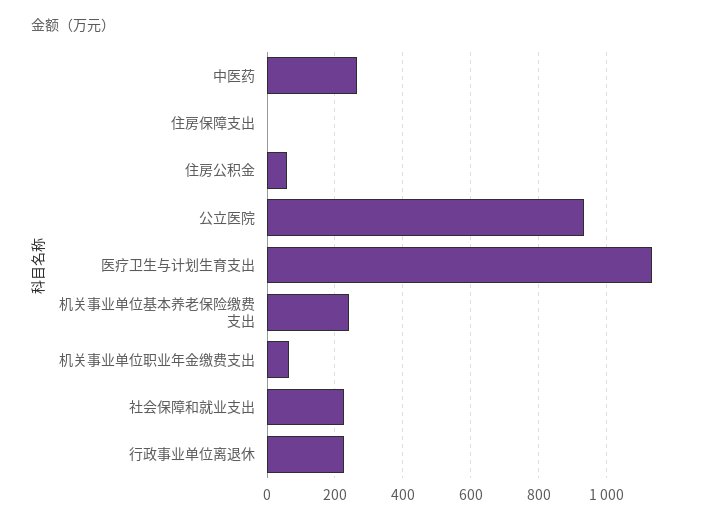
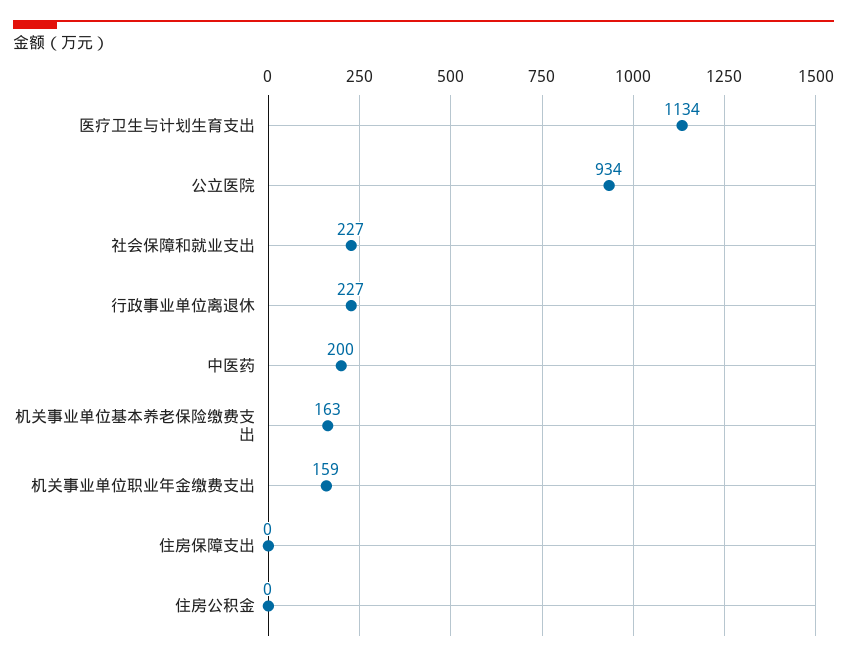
中医药: 260 -> 200
住房公积金: 60 -> 0
机关事业单位基本养老保险缴费支出: 240 -> 163
机关事业单位职业年金缴费支出: 60 -> 159

